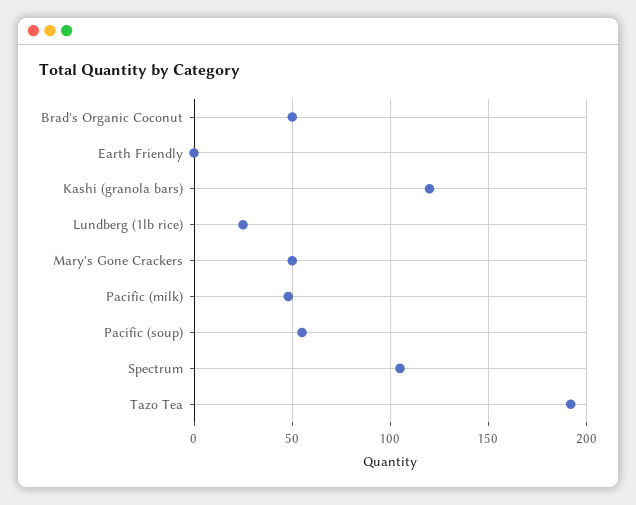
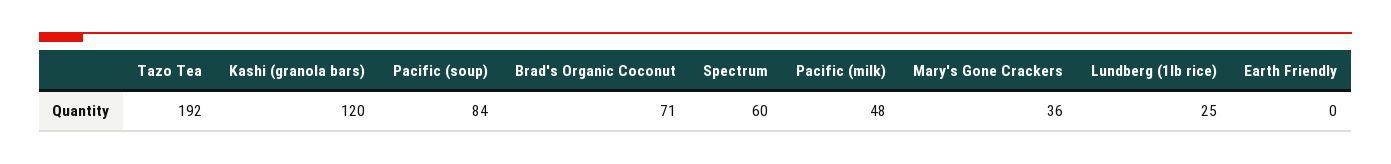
Brad's Organic Coconut: 50 -> 71
Mary's Gone Crackers: 50 -> 36
Pacific (soup): 55 -> 84
Spectrum: 105 -> 60

